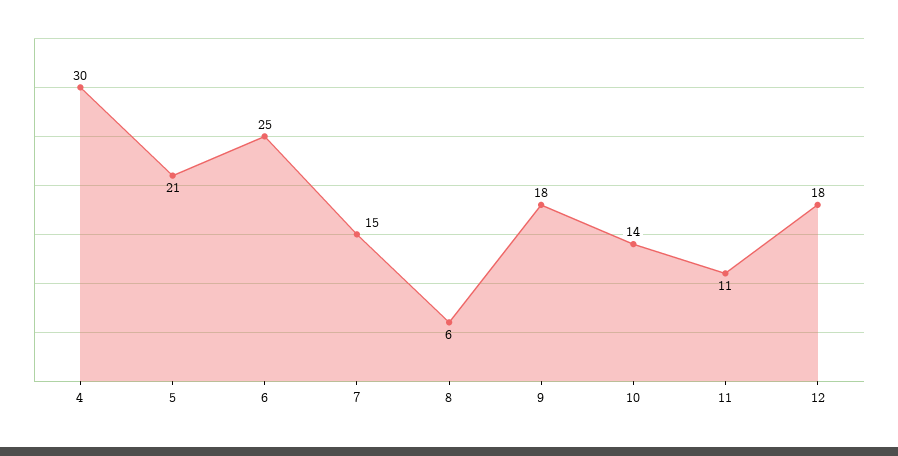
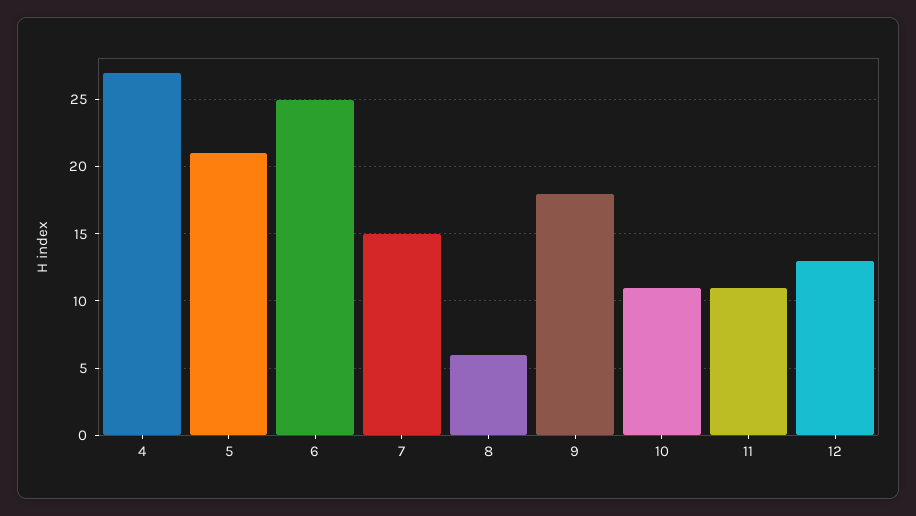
4: 30 -> 27
10: 14 -> 11
12: 18 -> 13

